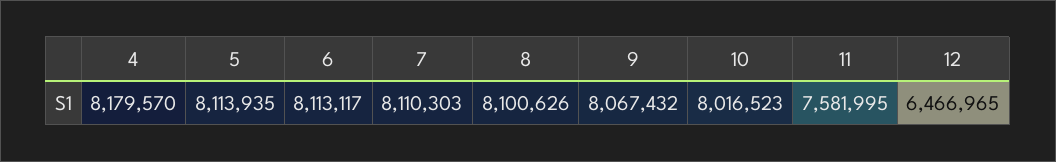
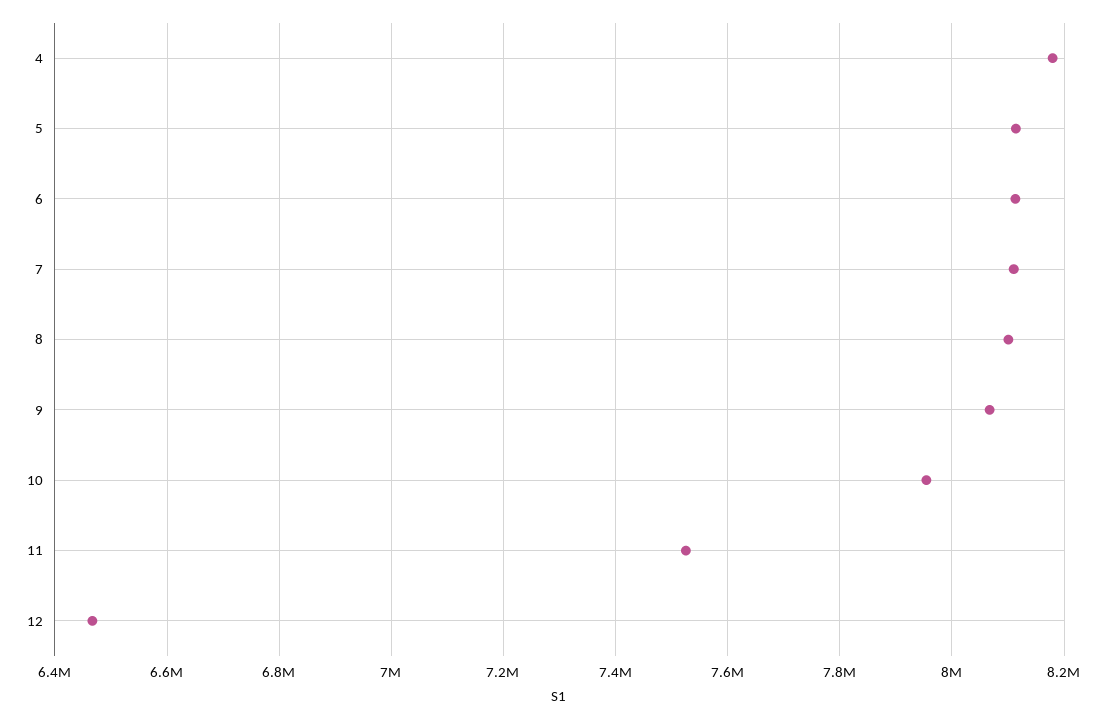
10: 8016523 -> 7960000
11: 7581995 -> 7520000

